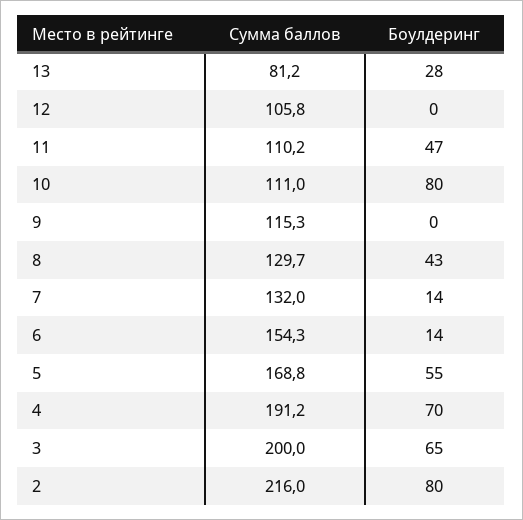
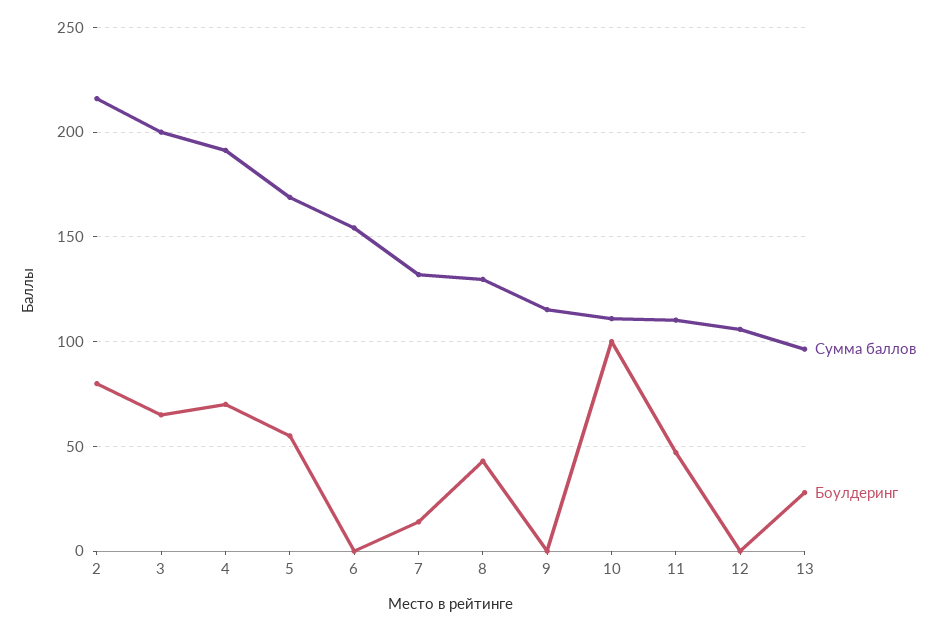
Сумма баллов, 13: 81.2 -> 95
Боулдеринг, 10: 80 -> 100
Боулдеринг, 6: 14 -> 0

